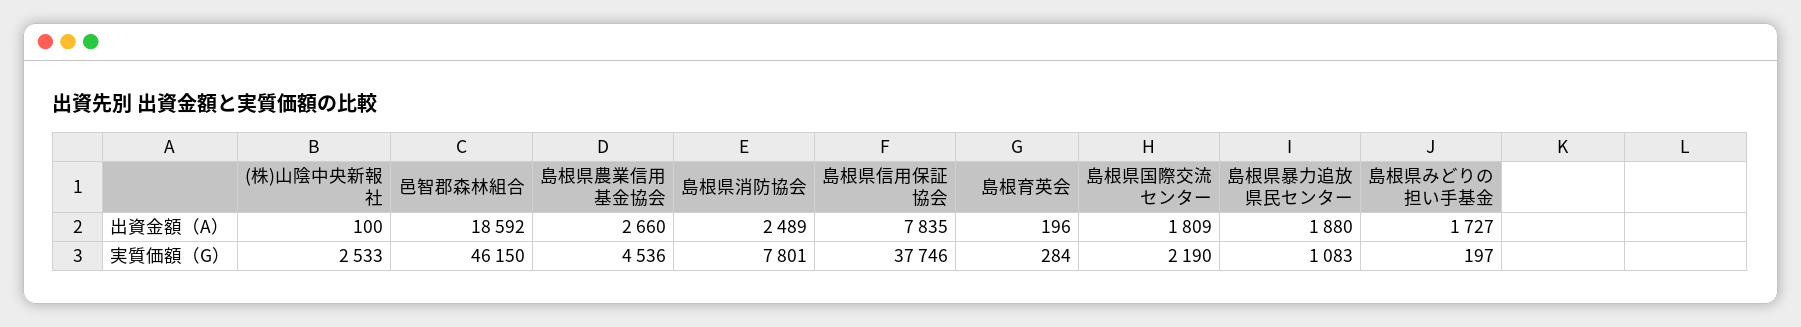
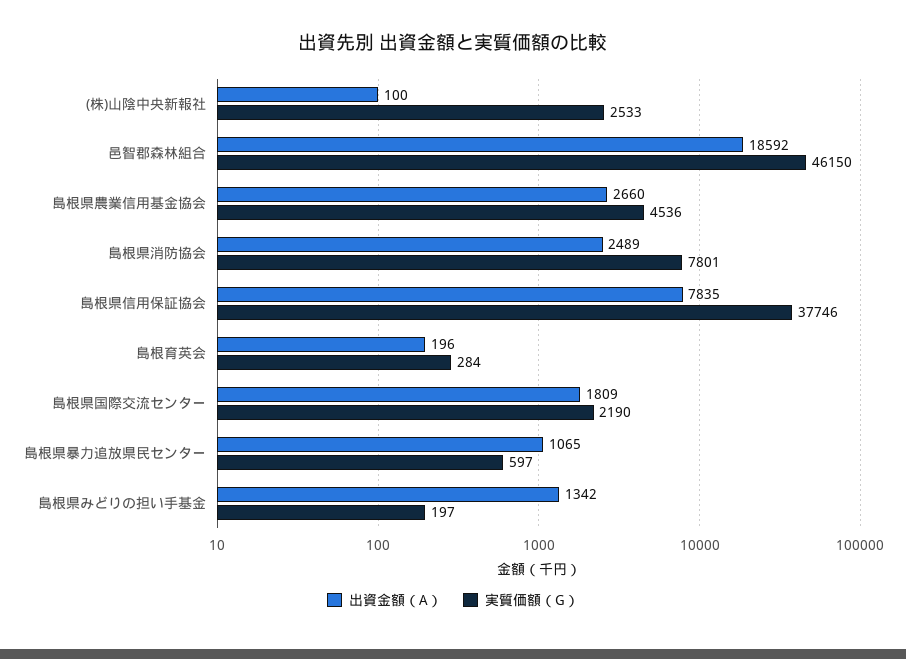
出資金額（A）, 島根県暴力追放県民センター: 1880 -> 1065
出資金額（A）, 島根県みどりの担い手基金: 1727 -> 1342
実質価額（G）, 島根県暴力追放県民センター: 1083 -> 597

